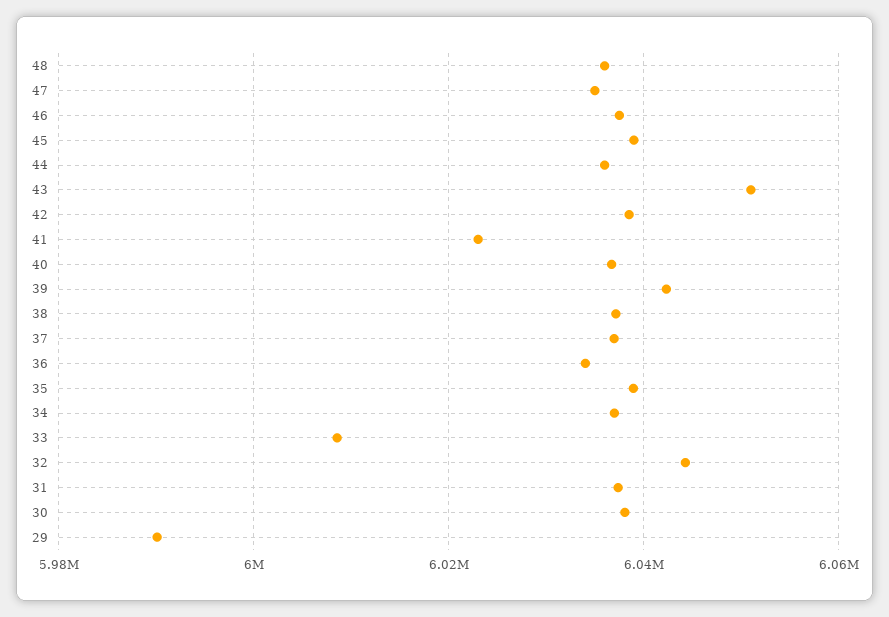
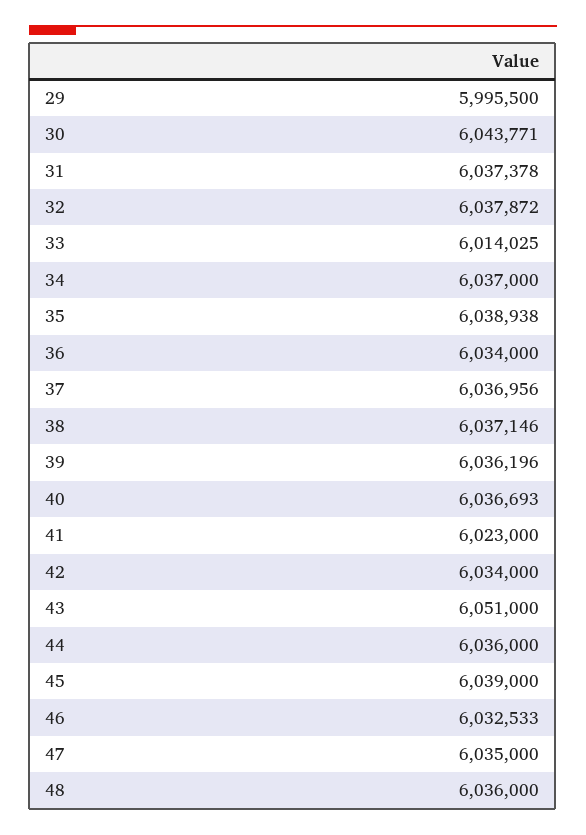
46: 6038000 -> 6032533
42: 6038000 -> 6034000
39: 6042000 -> 6036196
33: 6008000 -> 6014025
32: 6044000 -> 6037872
30: 6038000 -> 6043771
29: 5990000 -> 5995500

